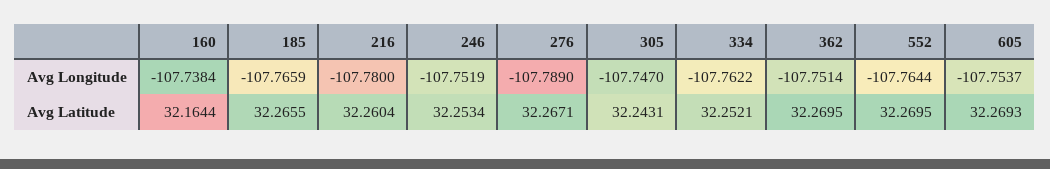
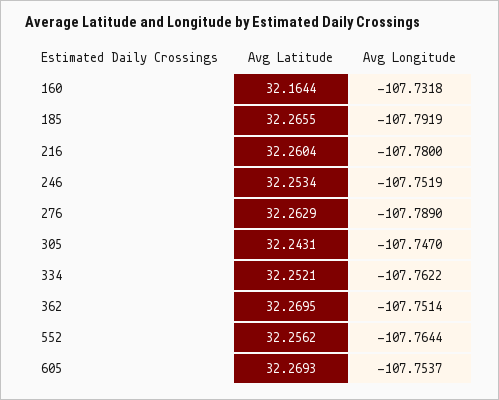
160, Avg Longitude: -107.7384 -> -107.7318
185, Avg Longitude: -107.7659 -> -107.7919
276, Avg Latitude: 32.2671 -> 32.2629
552, Avg Latitude: 32.2695 -> 32.2562

